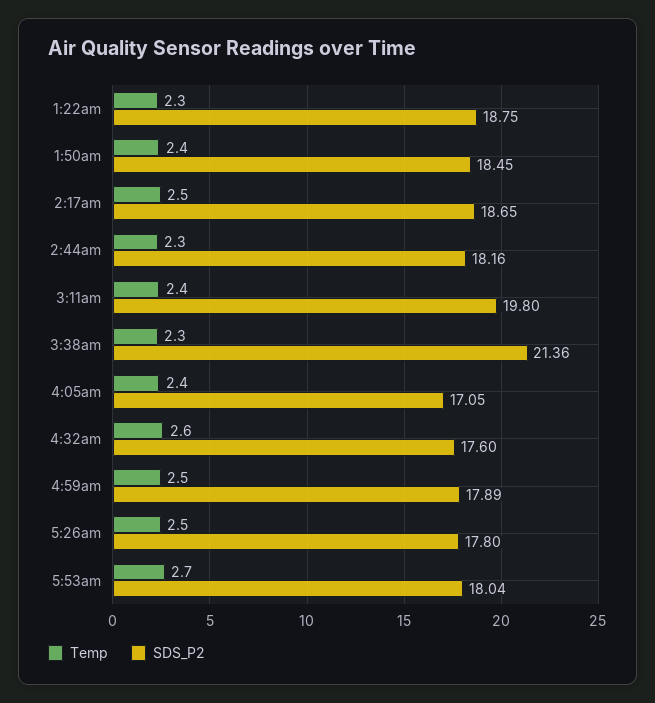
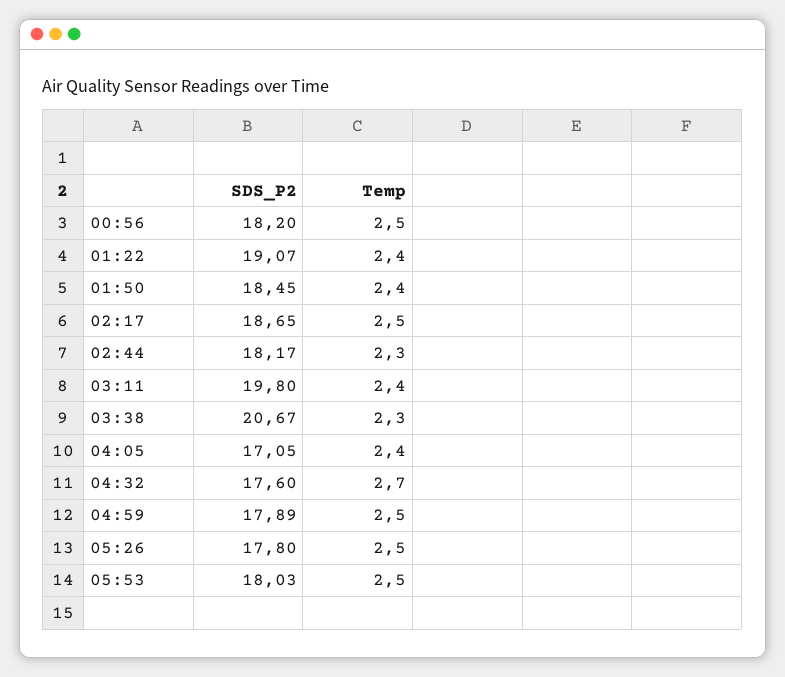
Temp, 1:22am: 2.3 -> 2.4
SDS_P2, 1:22am: 18.75 -> 19.07
SDS_P2, 2:44am: 18.16 -> 18.17
SDS_P2, 3:38am: 21.36 -> 20.67
Temp, 4:32am: 2.6 -> 2.7
Temp, 5:53am: 2.7 -> 2.5
SDS_P2, 5:53am: 18.04 -> 18.03
SDS_P2, 00:56: none -> 18.2
Temp, 00:56: none -> 2.5

